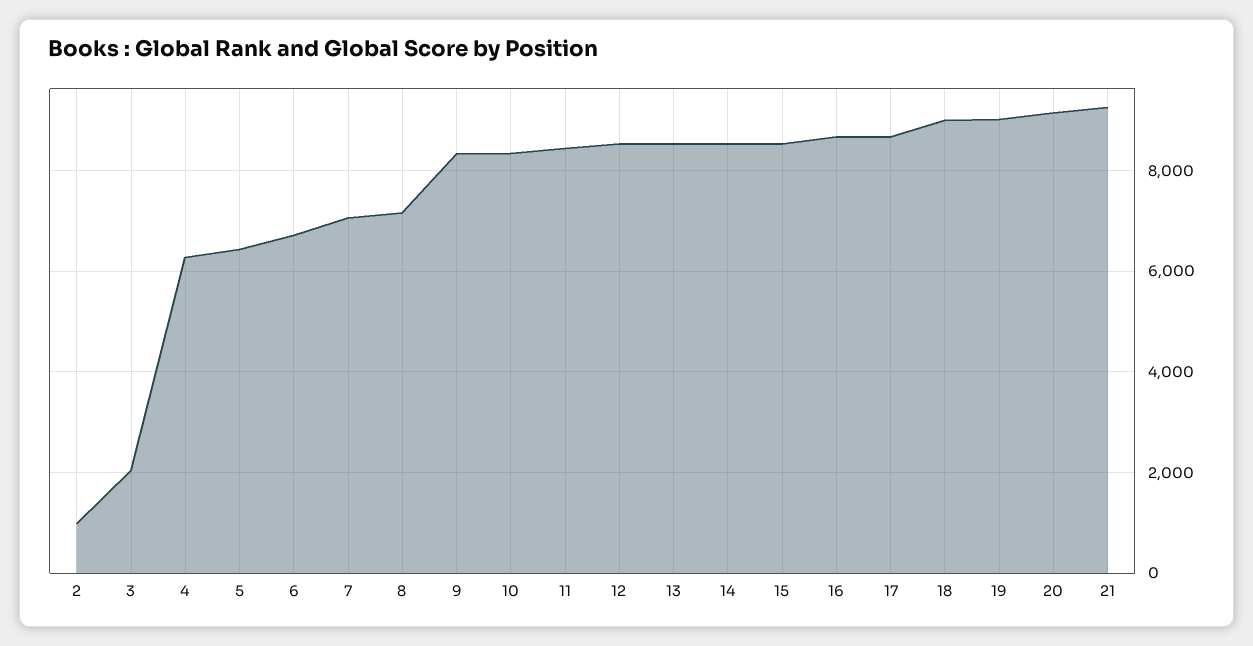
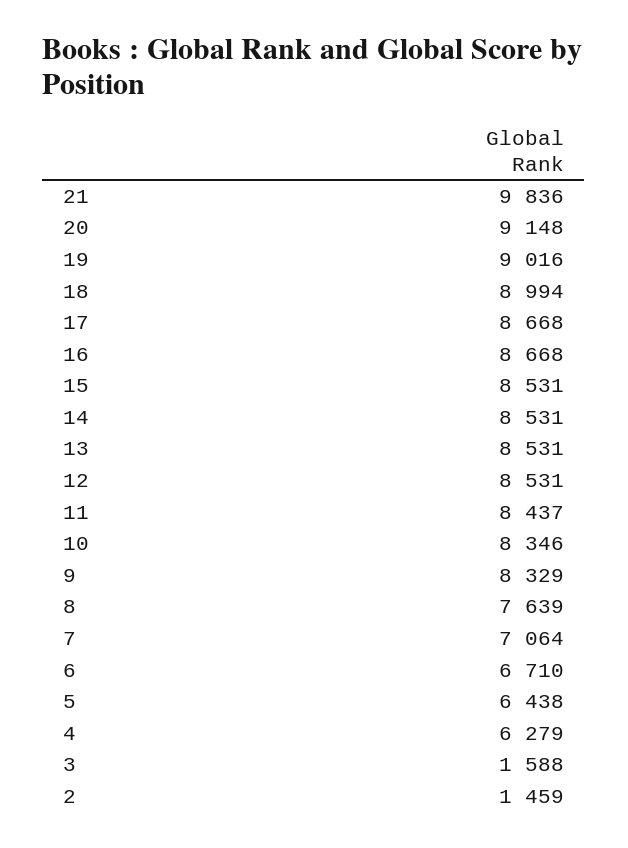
2: 1000 -> 1459
3: 2000 -> 1588
8: 7200 -> 7639
21: 9200 -> 9836

